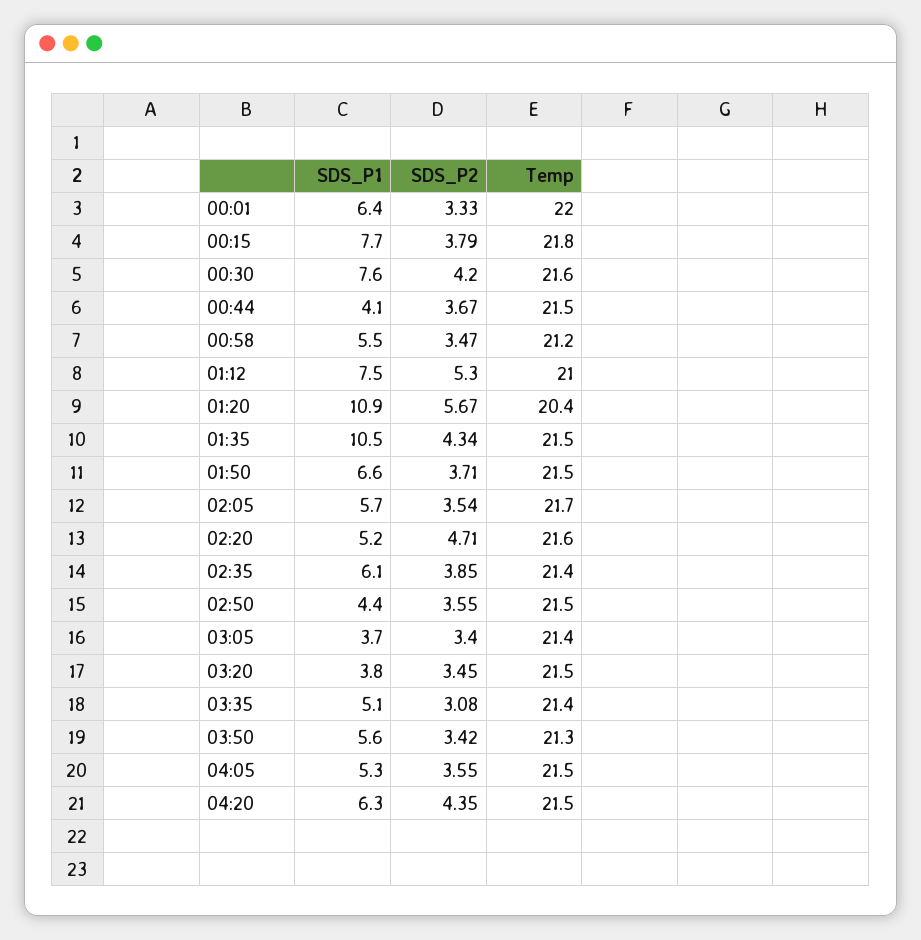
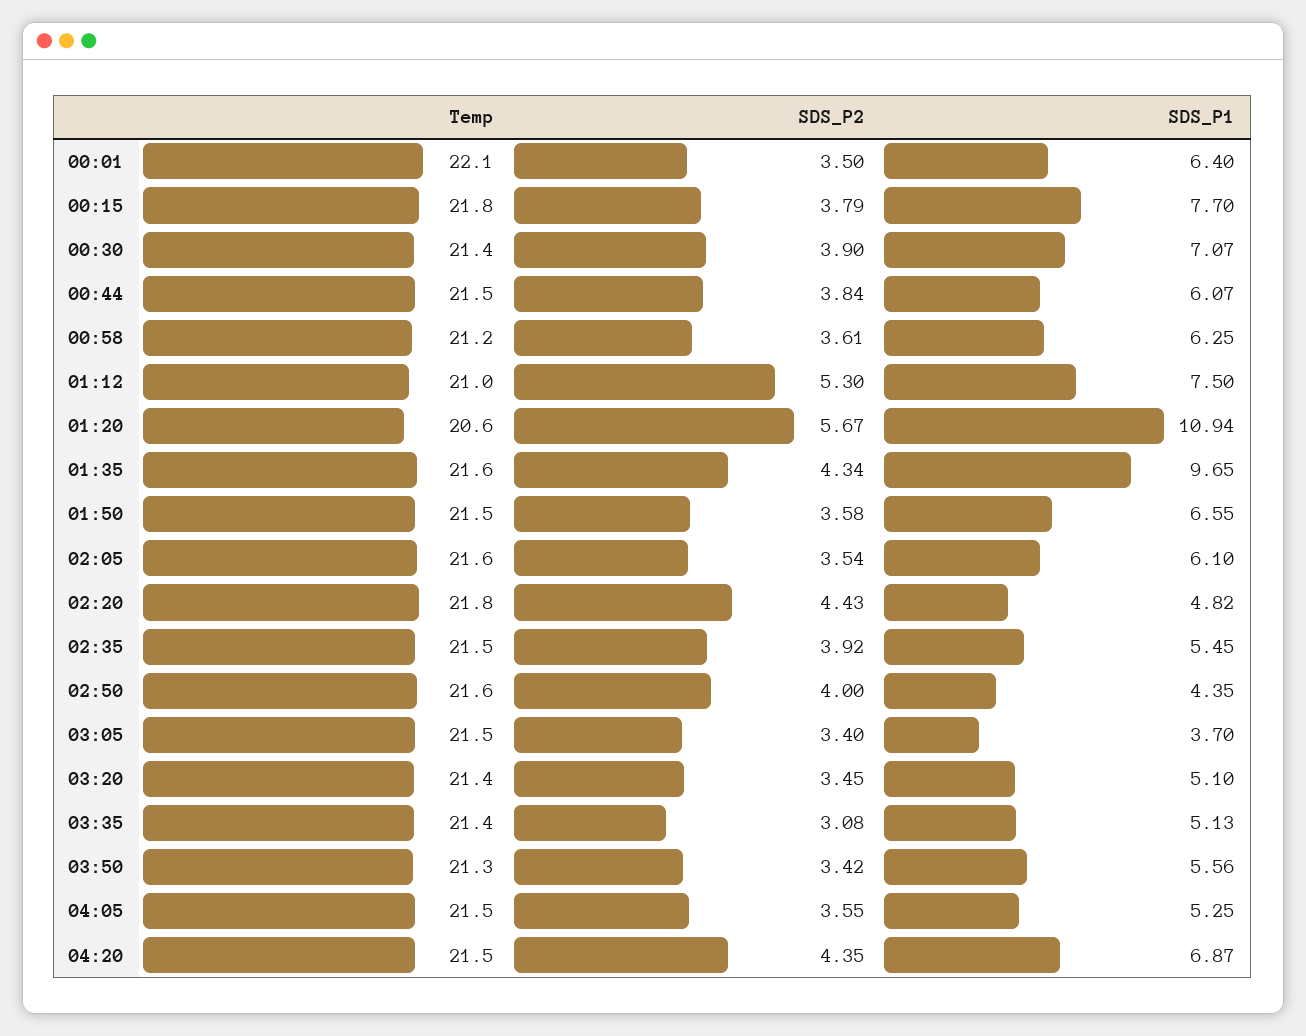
SDS_P2, 00:01: 3.33 -> 3.5
Temp, 00:01: 22 -> 22.1
SDS_P1, 00:30: 7.6 -> 7.07
SDS_P2, 00:30: 4.2 -> 3.9
Temp, 00:30: 21.6 -> 21.4
SDS_P1, 00:44: 4.1 -> 6.07
SDS_P2, 00:44: 3.67 -> 3.84
SDS_P1, 00:58: 5.5 -> 6.25
SDS_P2, 00:58: 3.47 -> 3.61
Temp, 01:20: 20.4 -> 20.6
SDS_P1, 01:35: 10.5 -> 9.65
Temp, 01:35: 21.5 -> 21.6
SDS_P2, 01:50: 3.71 -> 3.58
SDS_P1, 02:05: 5.7 -> 6.1
Temp, 02:05: 21.7 -> 21.6
SDS_P1, 02:20: 5.2 -> 4.82
SDS_P2, 02:20: 4.71 -> 4.43
Temp, 02:20: 21.6 -> 21.8
SDS_P1, 02:35: 6.1 -> 5.45
SDS_P2, 02:35: 3.85 -> 3.92
Temp, 02:35: 21.4 -> 21.5
SDS_P2, 02:50: 3.55 -> 4
Temp, 02:50: 21.5 -> 21.6
Temp, 03:05: 21.4 -> 21.5
SDS_P1, 03:20: 3.8 -> 5.1
Temp, 03:20: 21.5 -> 21.4
SDS_P1, 04:20: 6.3 -> 6.87

